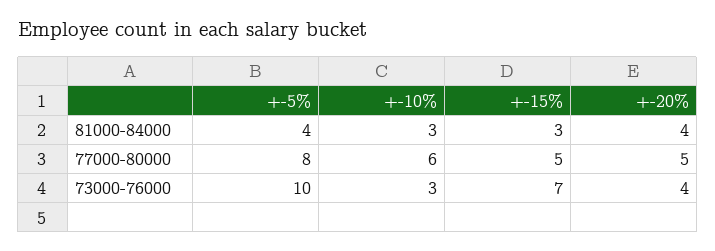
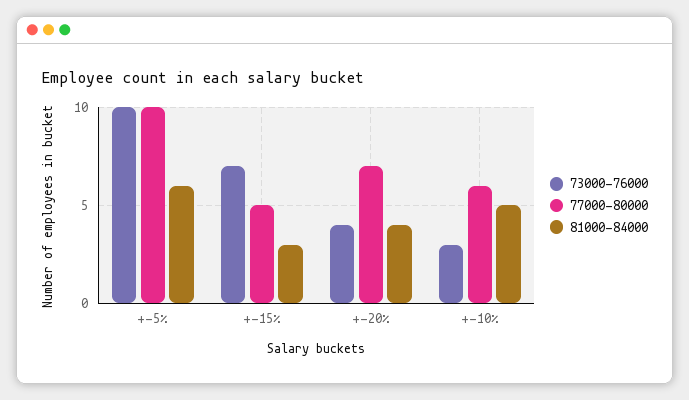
81000-84000, +-5%: 4 -> 6
81000-84000, +-10%: 3 -> 5
77000-80000, +-5%: 8 -> 10
77000-80000, +-20%: 5 -> 7

